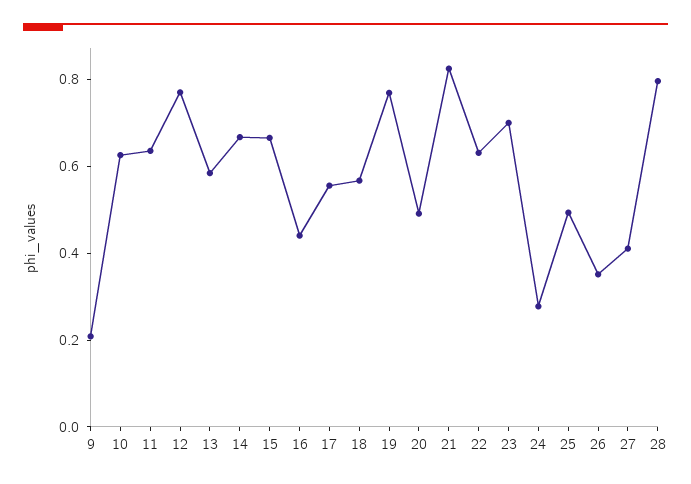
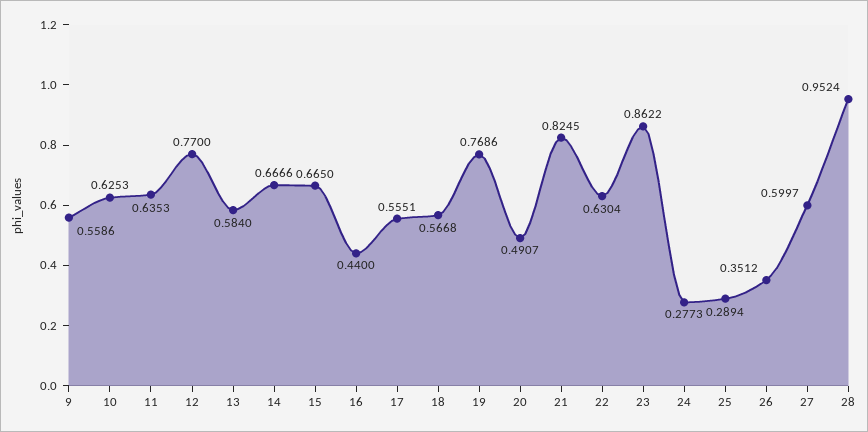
9: 0.2 -> 0.5586
23: 0.7 -> 0.8622
25: 0.5 -> 0.2894
27: 0.4 -> 0.5997
28: 0.8 -> 0.9524

